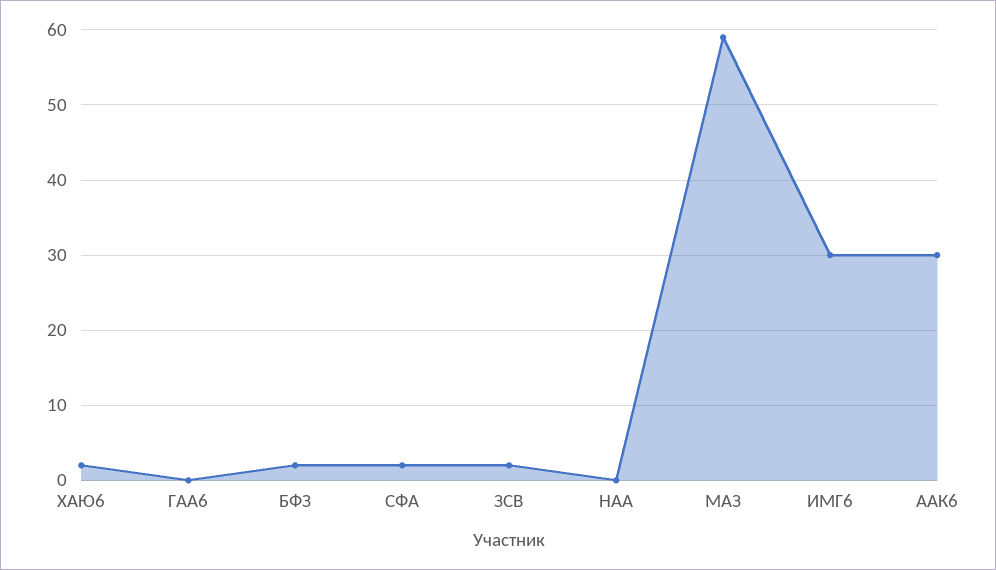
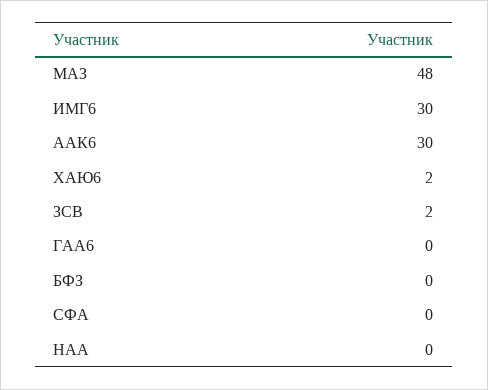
БФЗ: 2 -> 0
СФА: 2 -> 0
МАЗ: 59 -> 48

